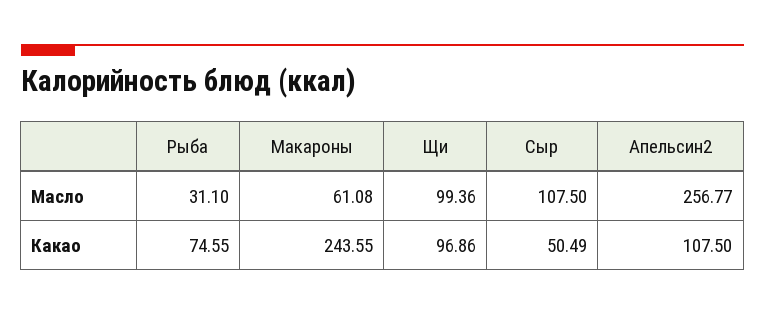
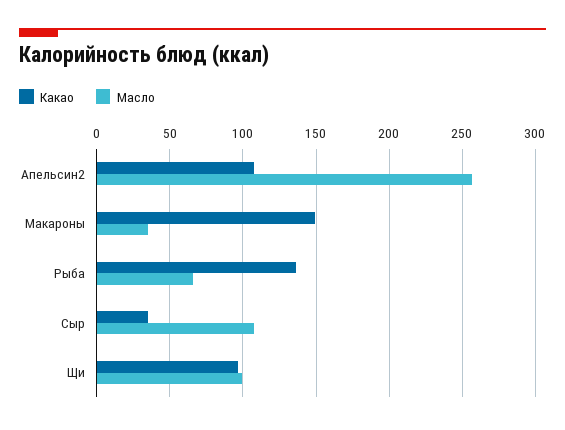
Масло, Рыба: 31.1 -> 65
Масло, Макароны: 61.08 -> 35
Какао, Рыба: 74.55 -> 135
Какао, Макароны: 243.55 -> 150
Какао, Сыр: 50.49 -> 35

